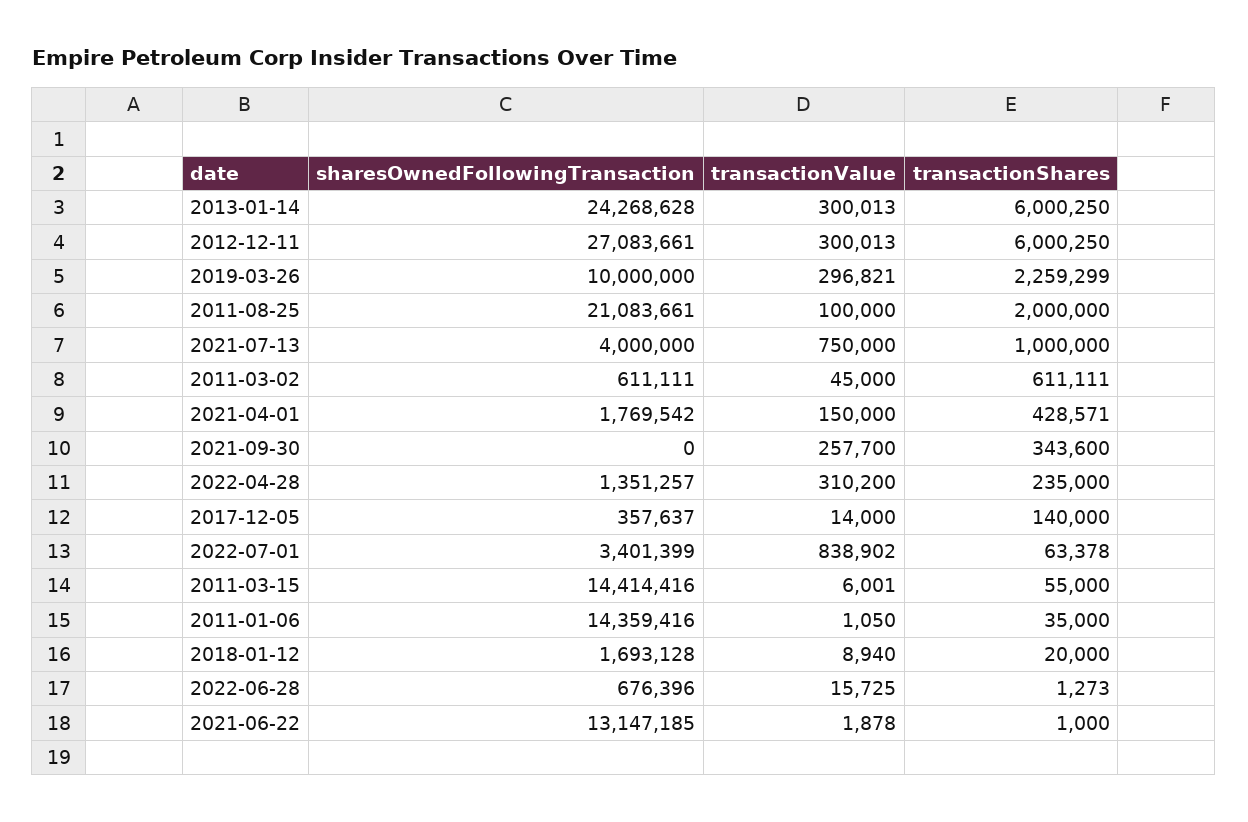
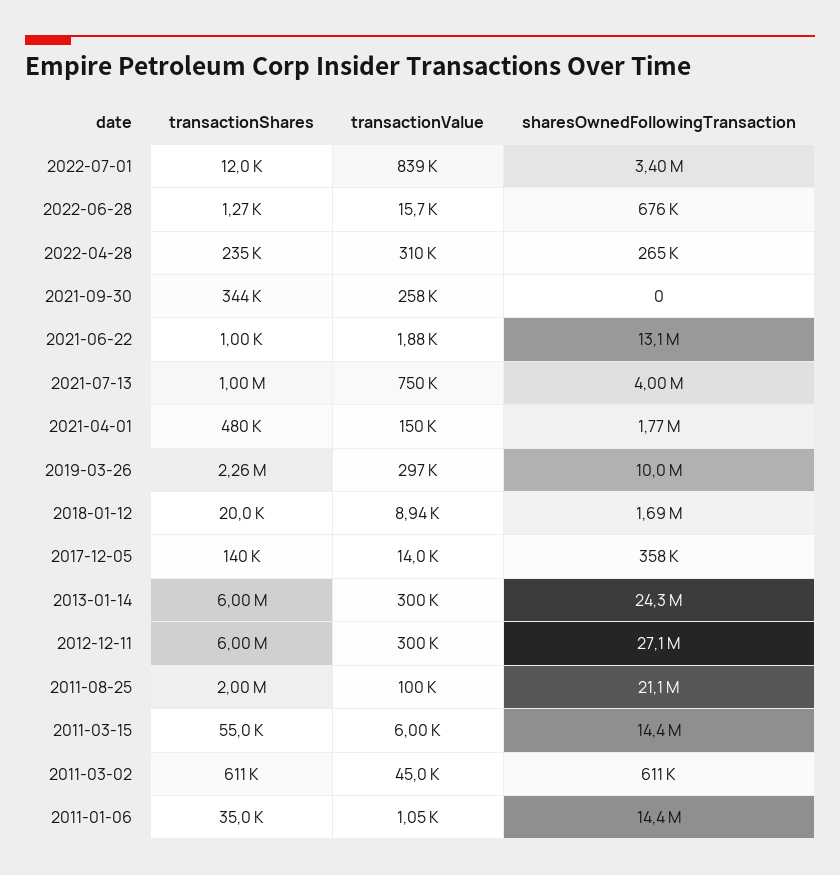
transactionShares, 2021-04-01: 428571 -> 480000
sharesOwnedFollowingTransaction, 2022-04-28: 1351257 -> 265000
transactionShares, 2022-07-01: 63378 -> 12000

